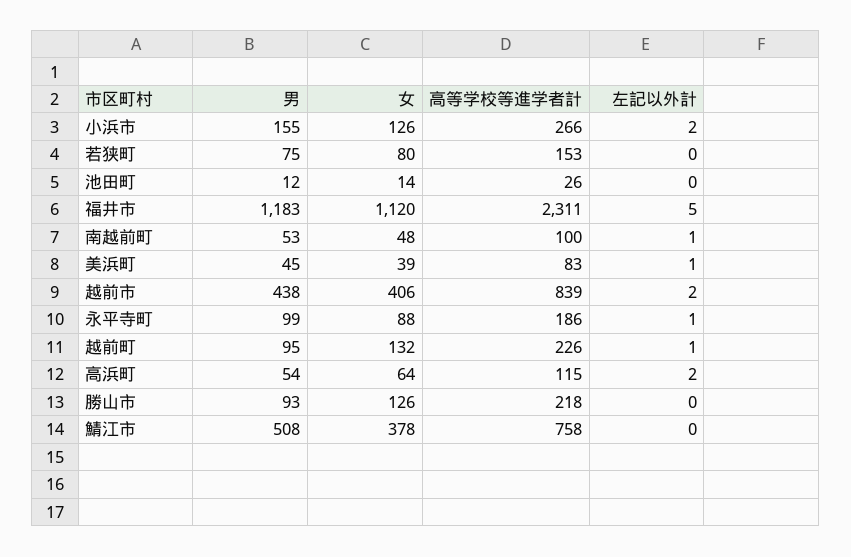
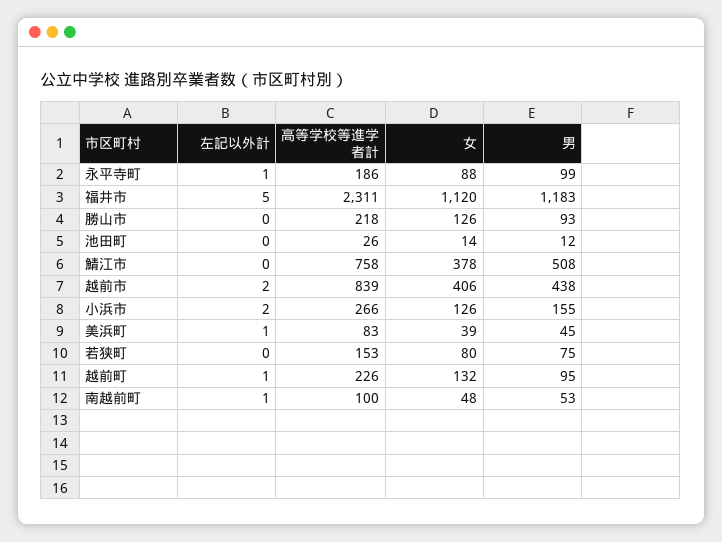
男, 高浜町: 54 -> none
女, 高浜町: 64 -> none
高等学校等進学者計, 高浜町: 115 -> none
左記以外計, 高浜町: 2 -> none

